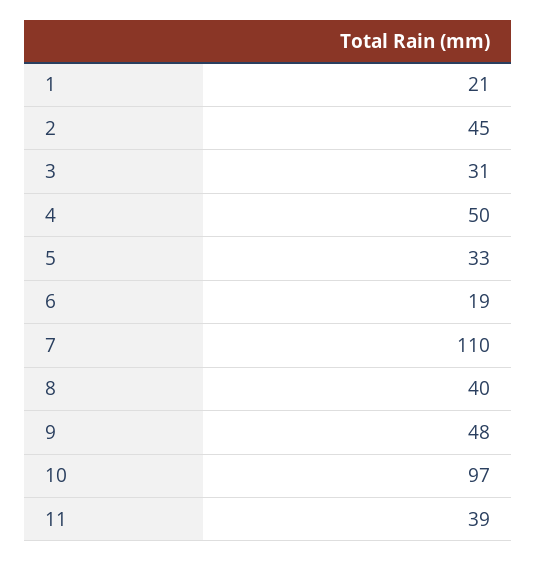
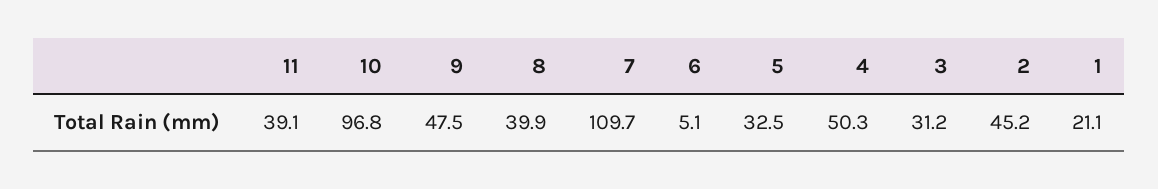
6: 19 -> 5.1

